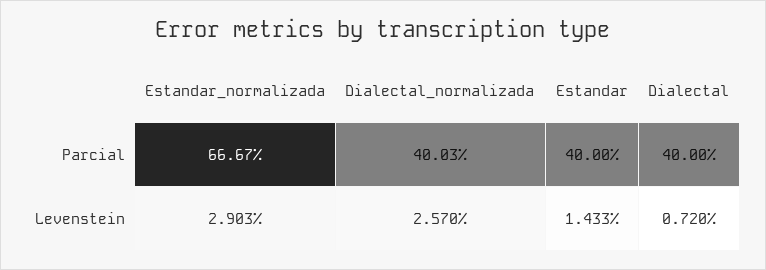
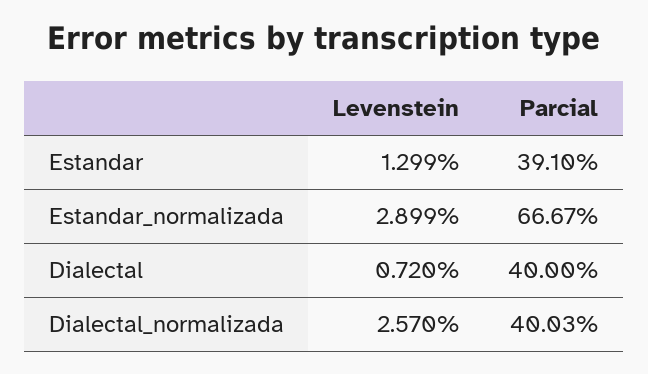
Estandar, Parcial: 40 -> 39.1
Estandar_normalizada, Levenstein: 2.903 -> 2.899
Estandar, Levenstein: 1.433 -> 1.299

